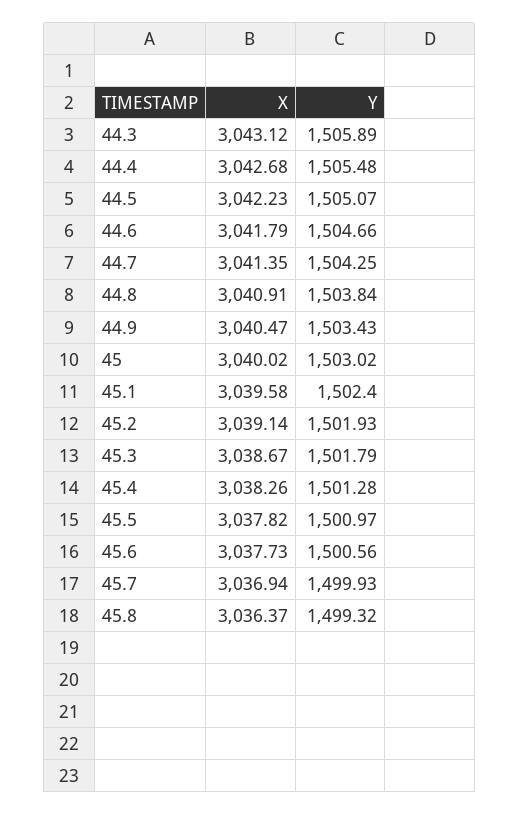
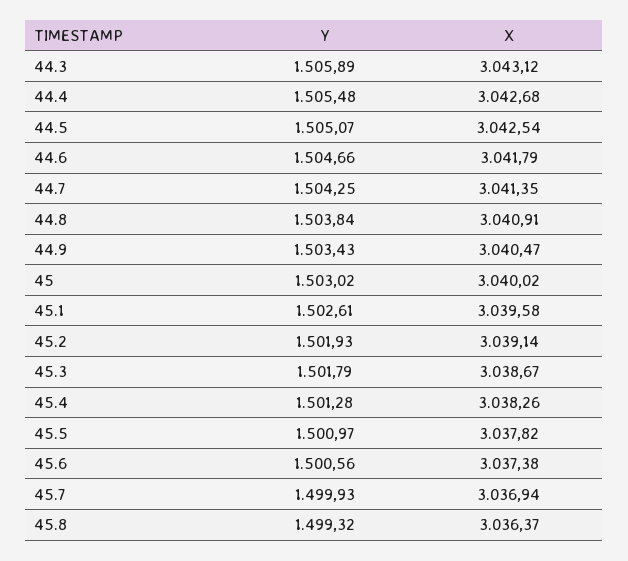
X, 44.5: 3042.23 -> 3042.54
Y, 45.1: 1502.4 -> 1502.61
X, 45.6: 3037.73 -> 3037.38

